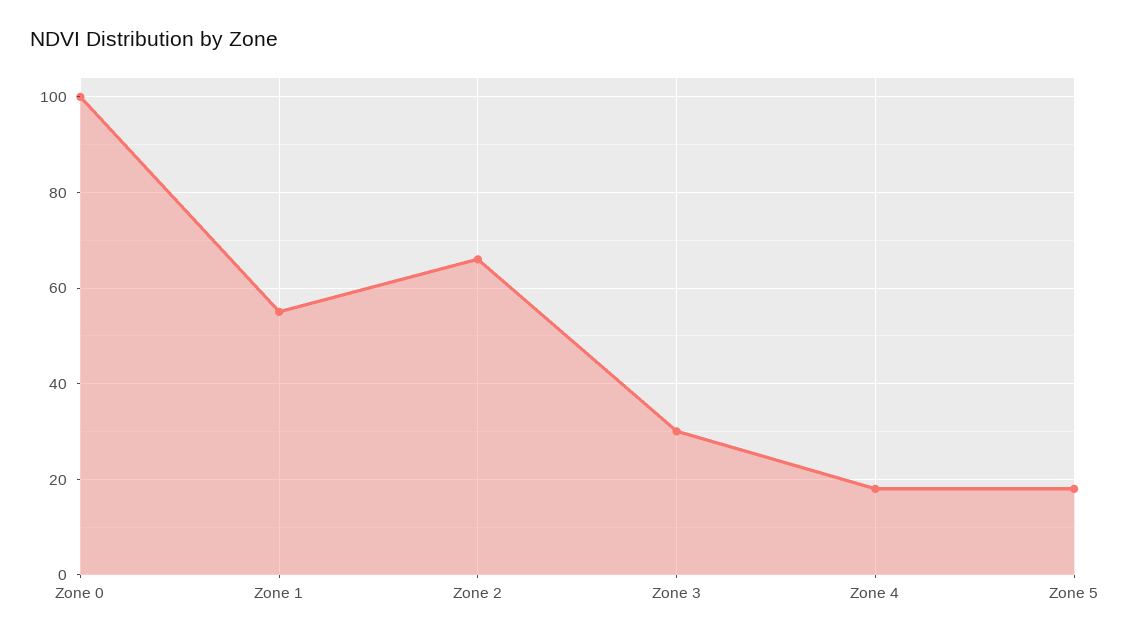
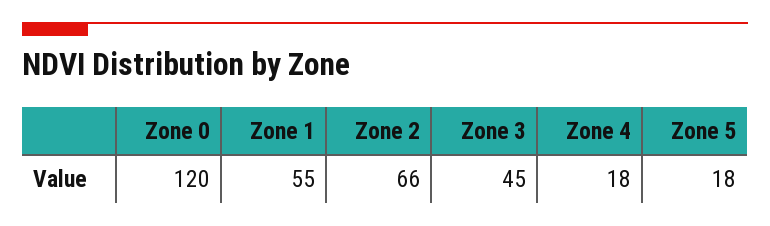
Zone 0: 100 -> 120
Zone 3: 30 -> 45

